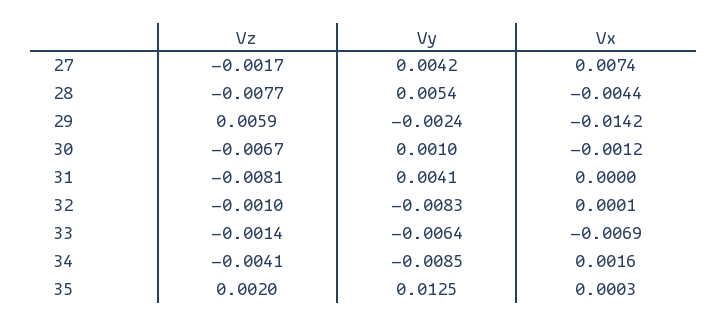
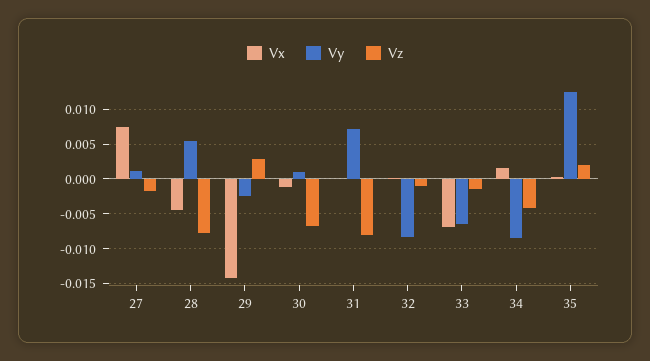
Vy, 27: 0.0042 -> 0.001
Vz, 29: 0.0059 -> 0.003
Vy, 31: 0.0041 -> 0.007

